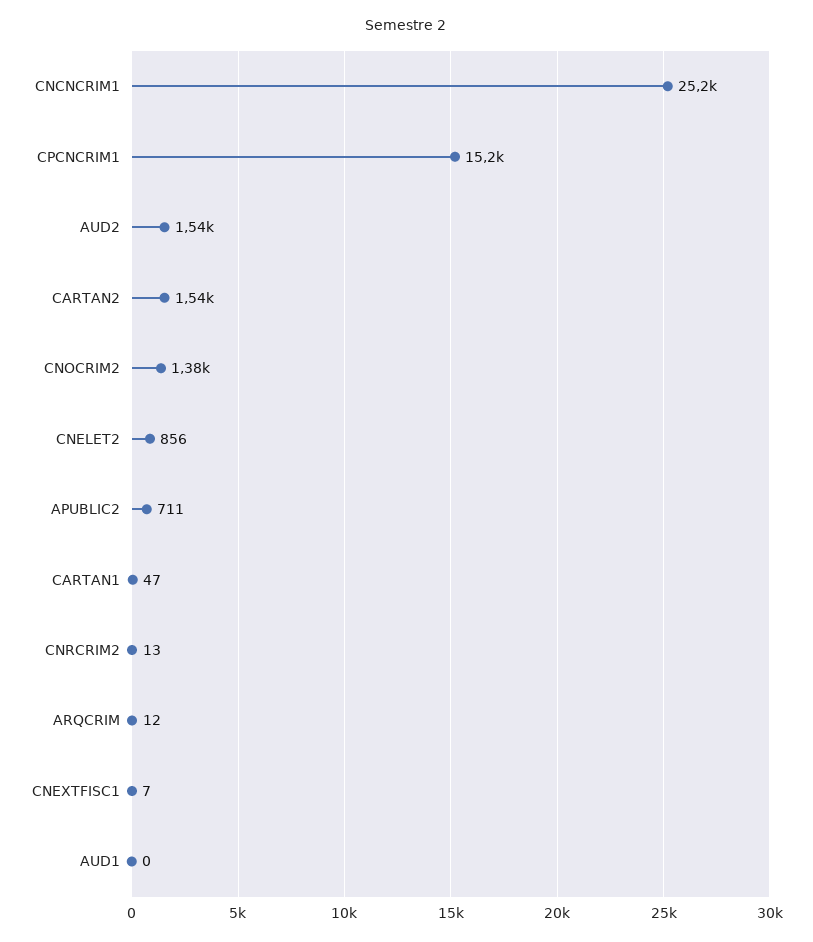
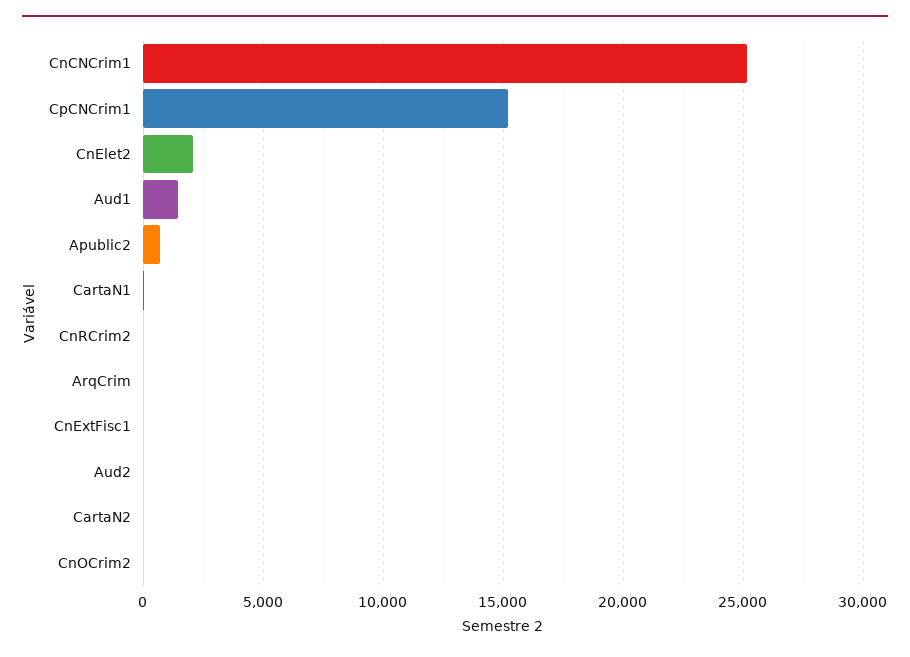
AUD2: 1540 -> 0
CARTAN2: 1540 -> 0
CNOCRIM2: 1380 -> 0
CNELET2: 856 -> 2000
AUD1: 0 -> 1500

